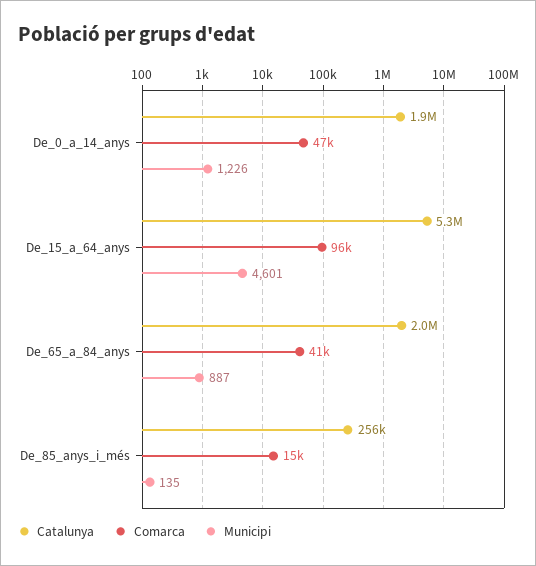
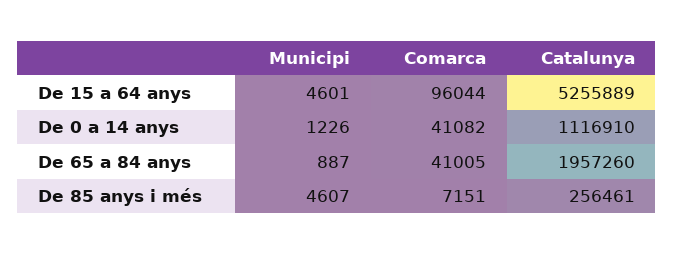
Catalunya, De_0_a_14_anys: 1900000 -> 1116910
Comarca, De_0_a_14_anys: 47000 -> 41082
Comarca, De_85_anys_i_més: 15000 -> 7151
Municipi, De_85_anys_i_més: 135 -> 4607

